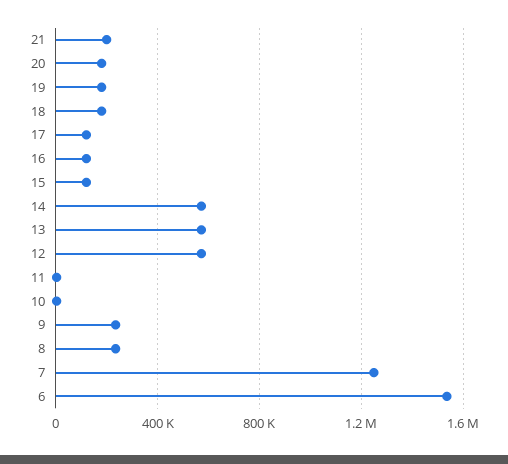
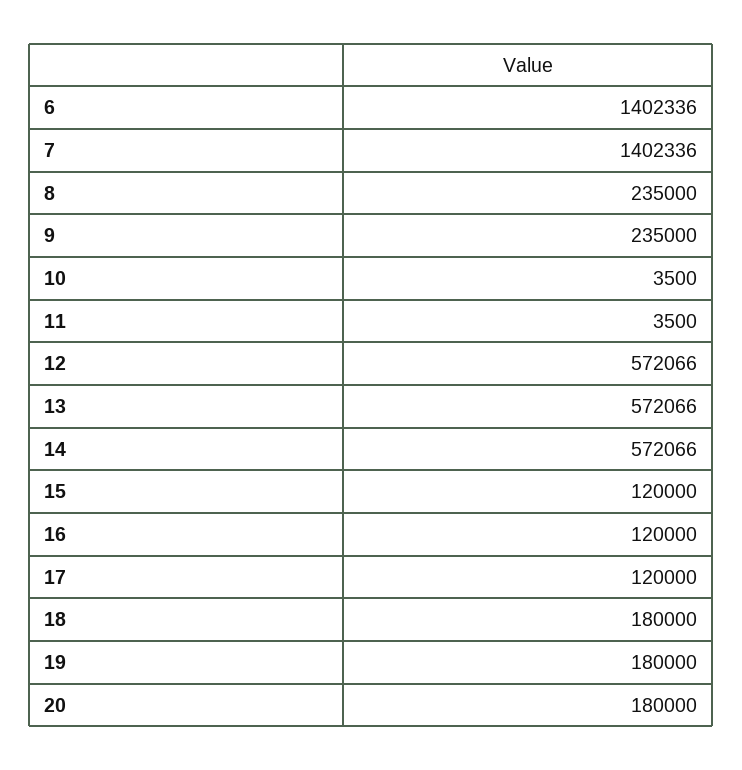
21: 200000 -> none
7: 1250000 -> 1402336
6: 1550000 -> 1402336

